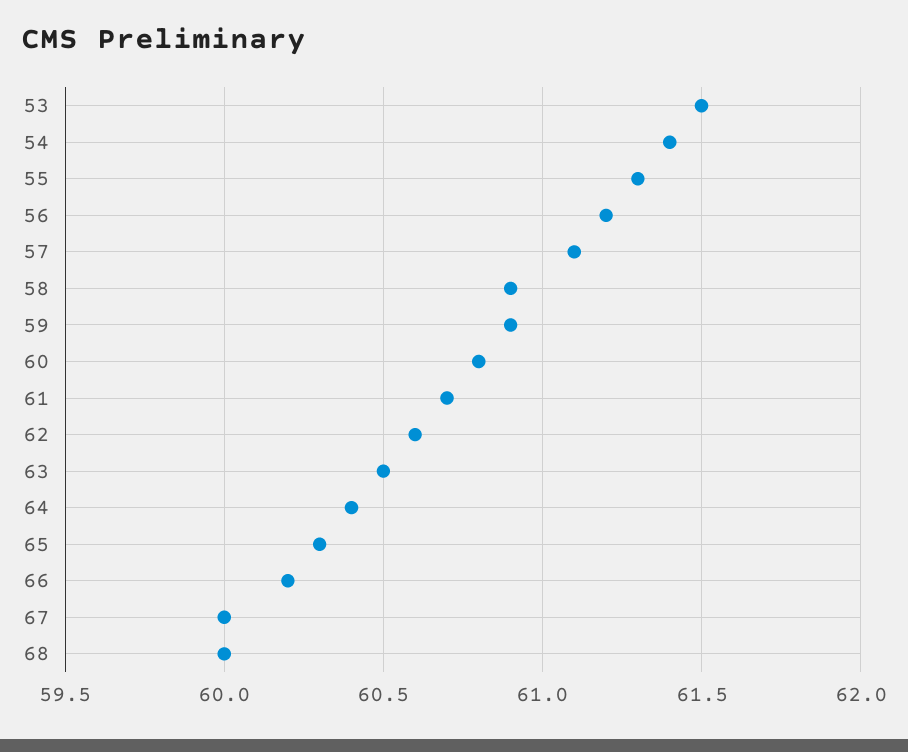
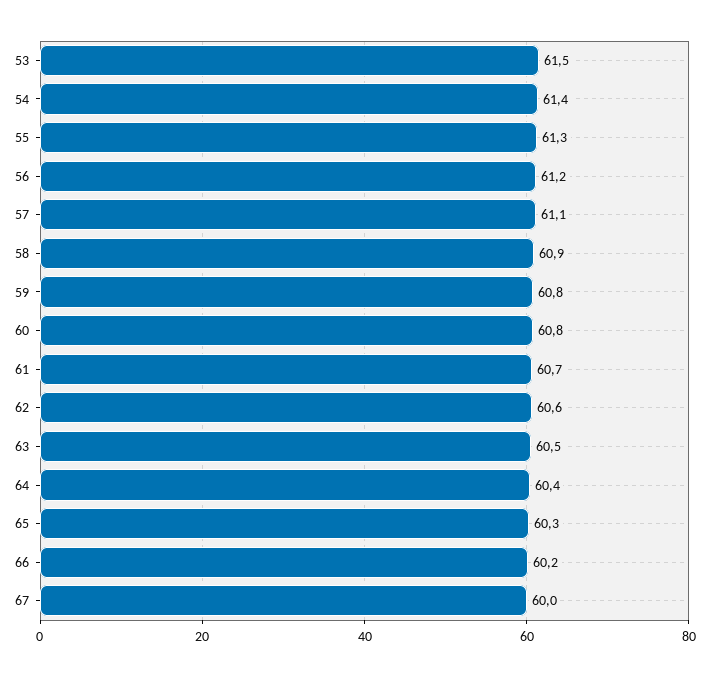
59: 60.9 -> 60.8
68: 60 -> none

